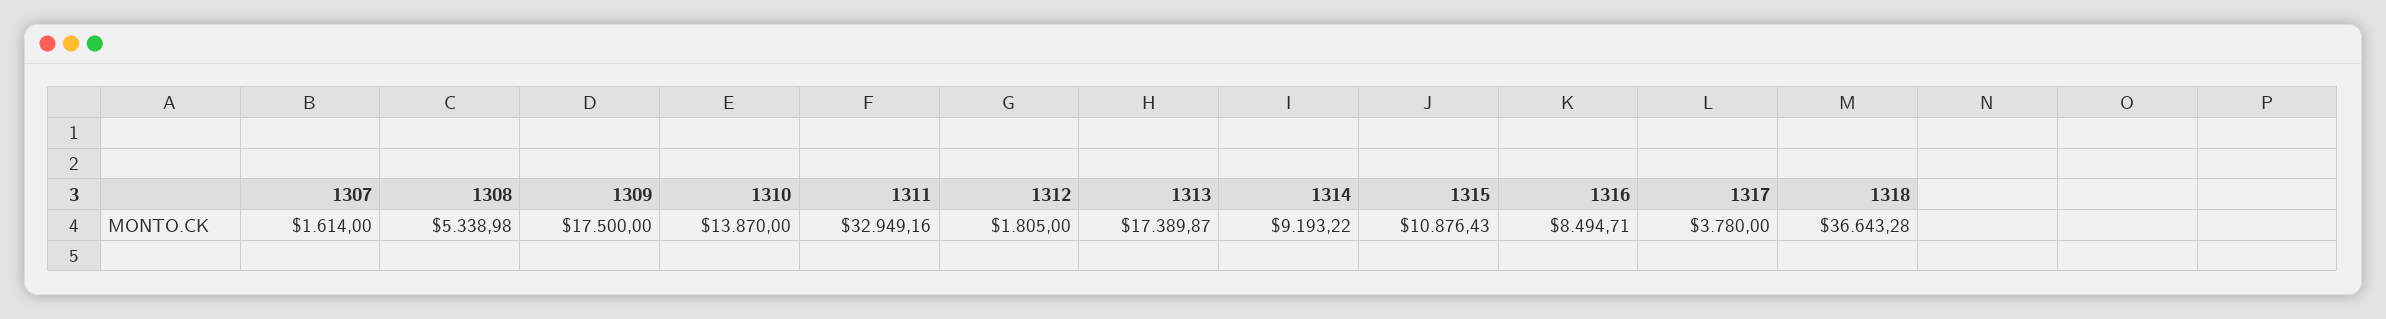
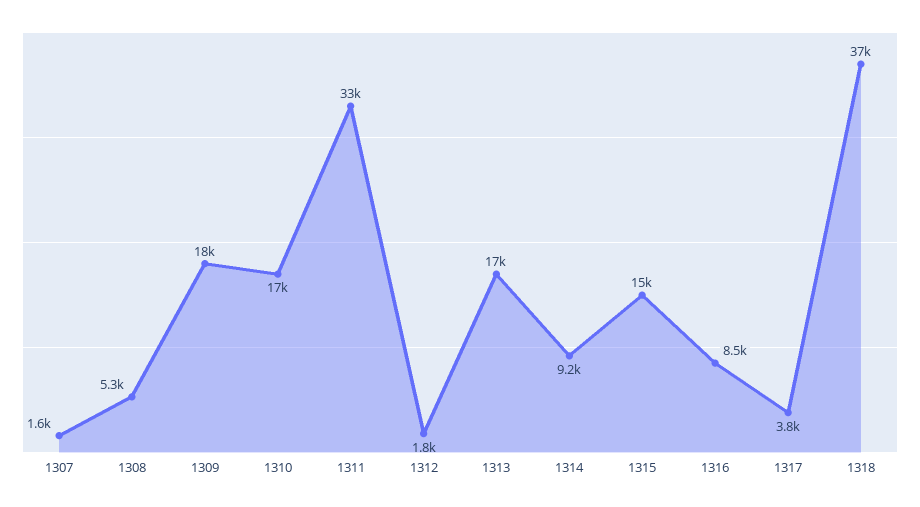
1310: 13870 -> 17000
1315: 10876.43 -> 15000

